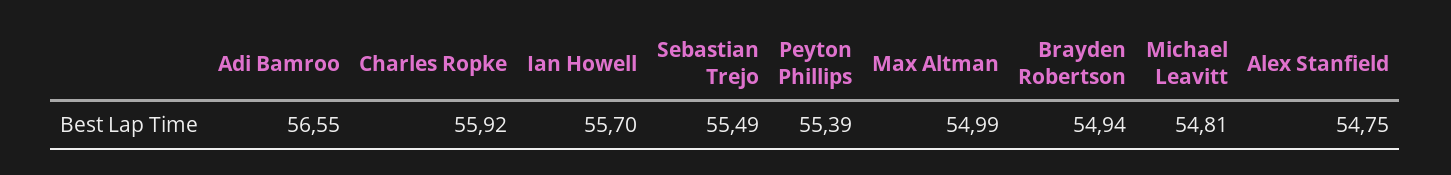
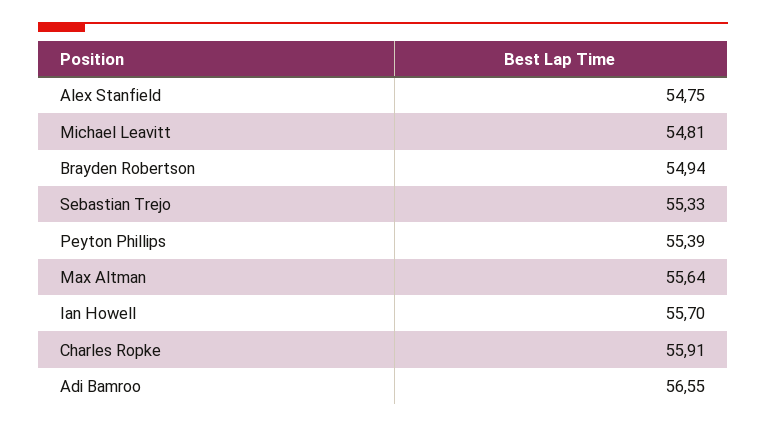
Charles Ropke: 55.92 -> 55.91
Sebastian Trejo: 55.49 -> 55.33
Max Altman: 54.99 -> 55.64

